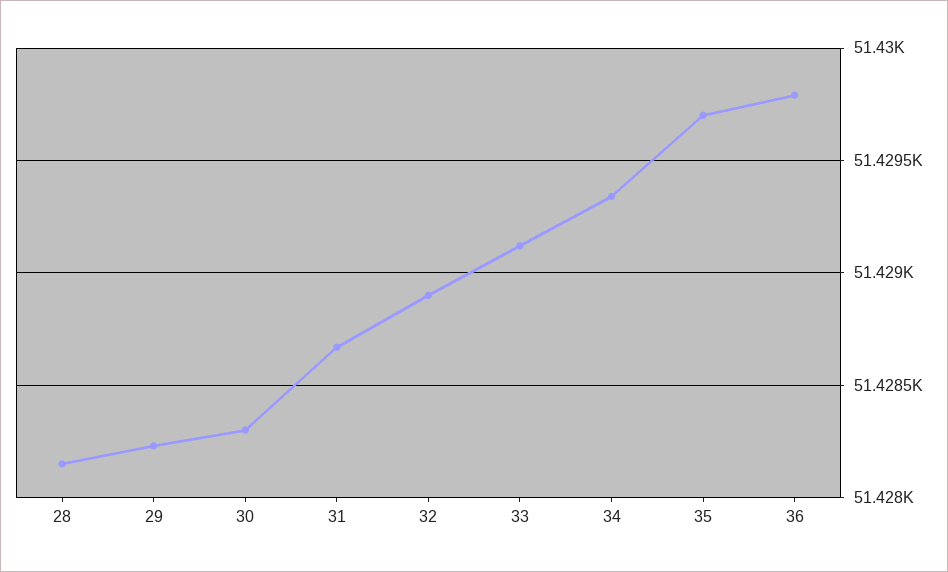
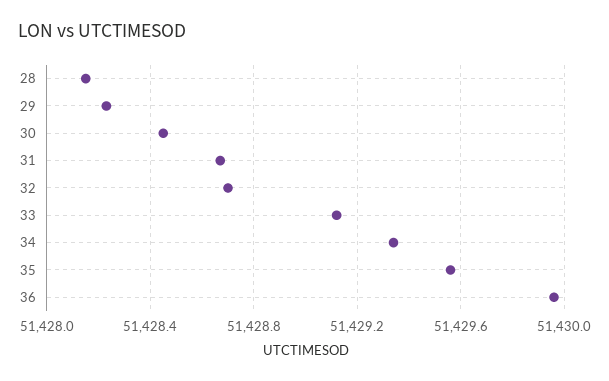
30: 51428.3 -> 51428.45
32: 51428.9 -> 51428.7
35: 51429.7 -> 51429.55
36: 51429.8 -> 51429.95

